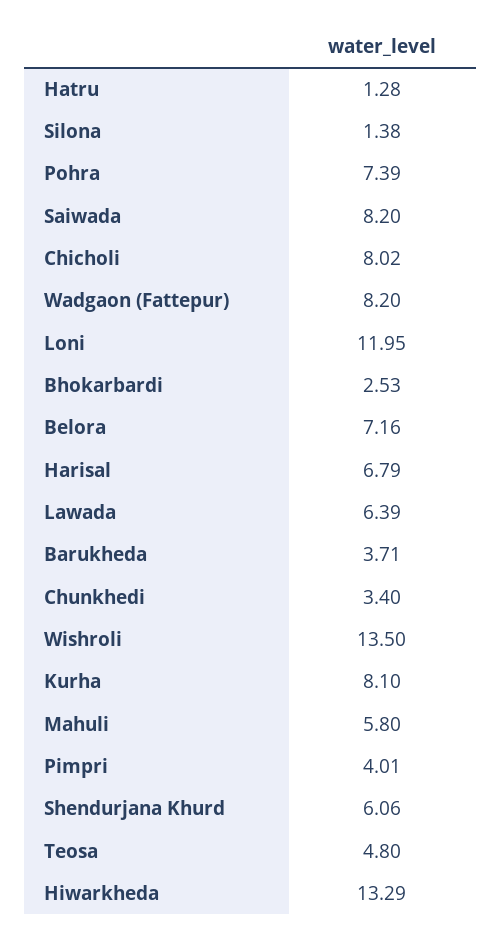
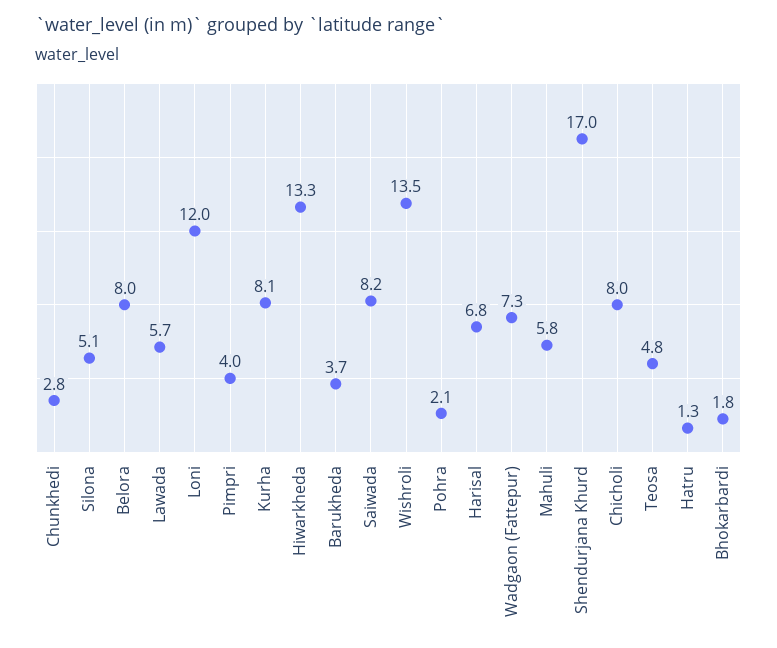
Silona: 1.38 -> 5.1
Pohra: 7.39 -> 2.1
Wadgaon (Fattepur): 8.2 -> 7.3
Bhokarbardi: 2.53 -> 1.8
Belora: 7.16 -> 8
Lawada: 6.39 -> 5.7
Chunkhedi: 3.4 -> 2.8
Shendurjana Khurd: 6.06 -> 17

